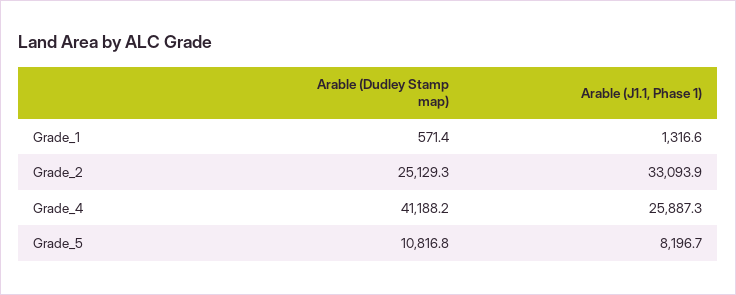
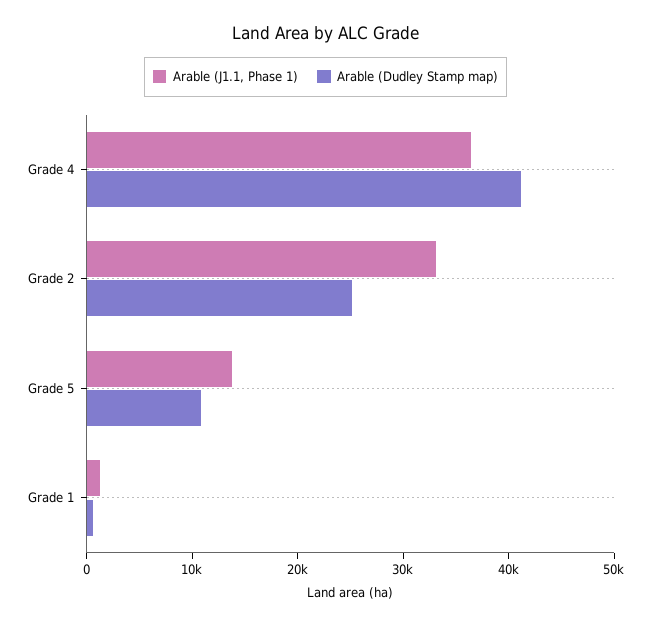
Arable (J1.1, Phase 1), Grade_4: 25887.3 -> 36000
Arable (J1.1, Phase 1), Grade_5: 8196.7 -> 14000

